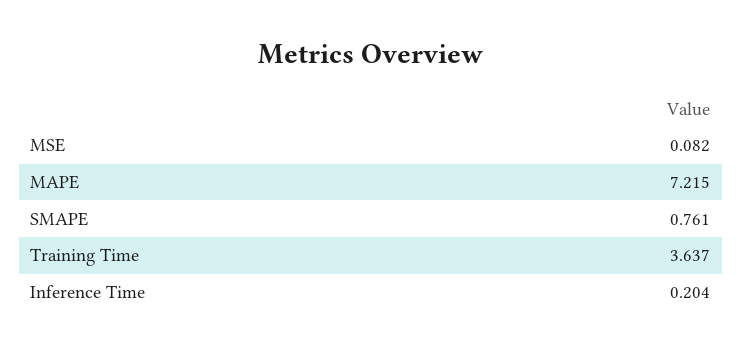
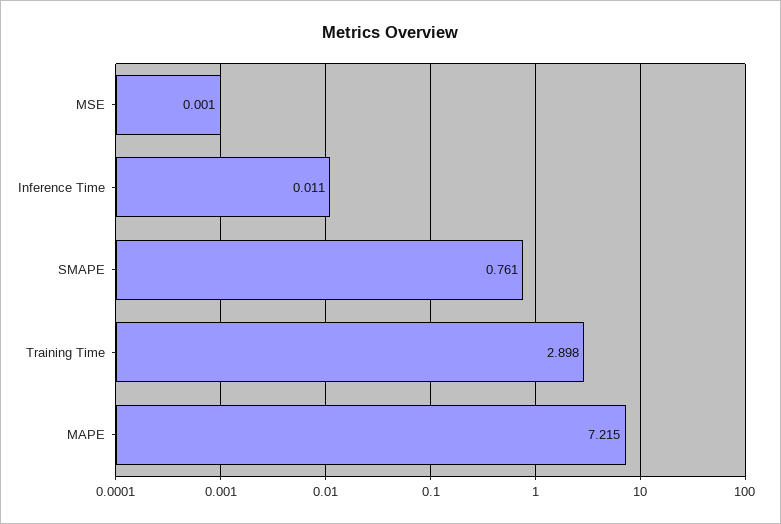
MSE: 0.082 -> 0.001
Training Time: 3.637 -> 2.898
Inference Time: 0.204 -> 0.011

